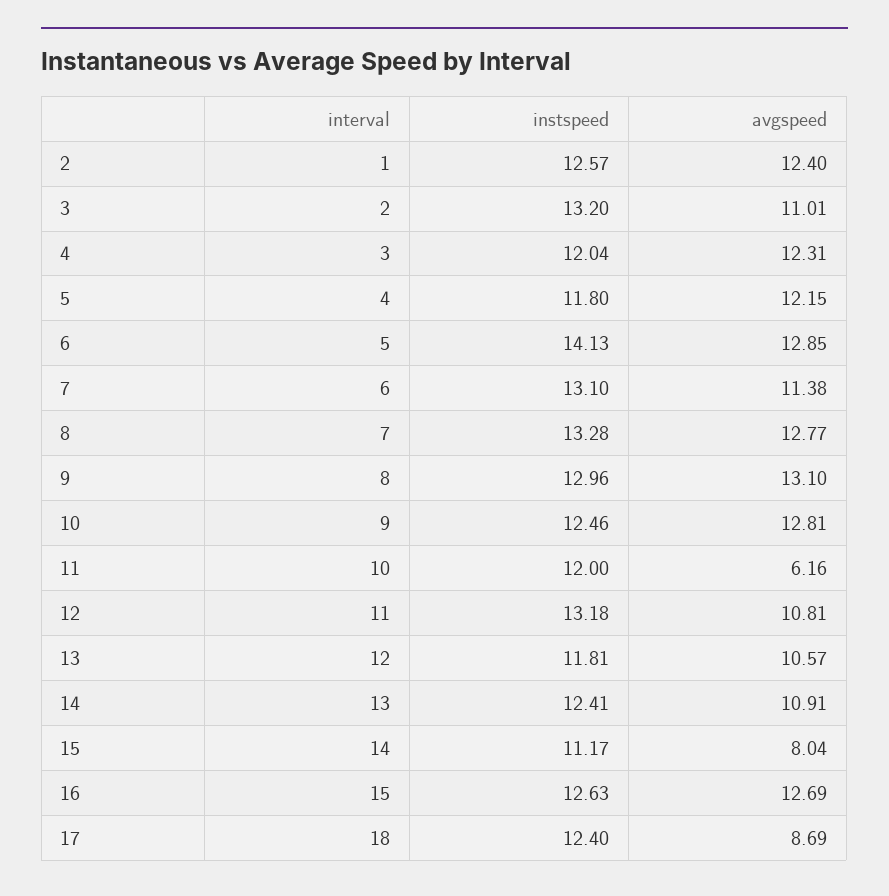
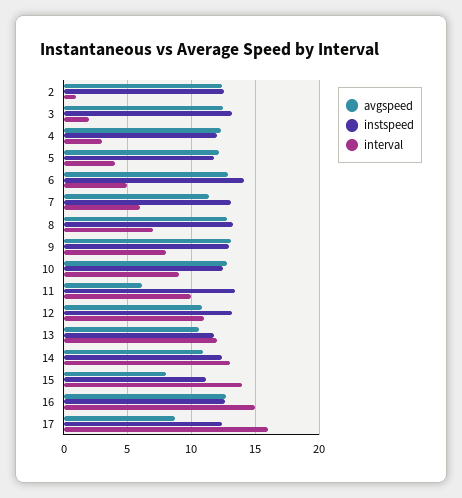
avgspeed, 3: 11.01 -> 12.5
instspeed, 11: 12 -> 13.5
interval, 17: 18 -> 16

